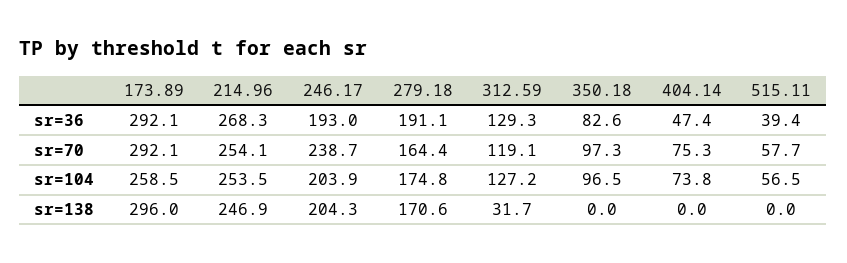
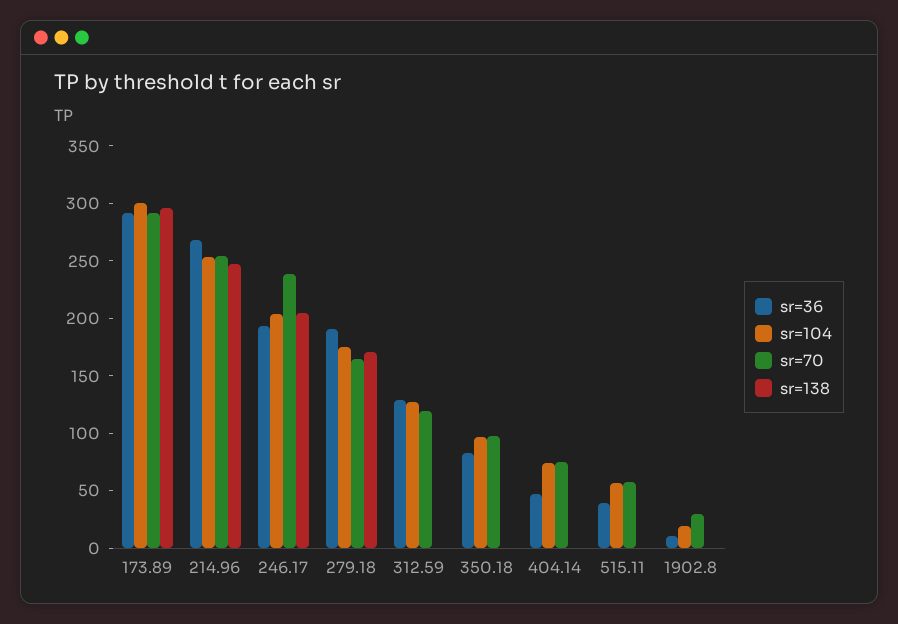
sr=104, 173.89: 258.5 -> 300
sr=138, 312.59: 31.7 -> 0
sr=36, 1902.8: none -> 10
sr=104, 1902.8: none -> 20
sr=70, 1902.8: none -> 30
sr=138, 1902.8: none -> 0

